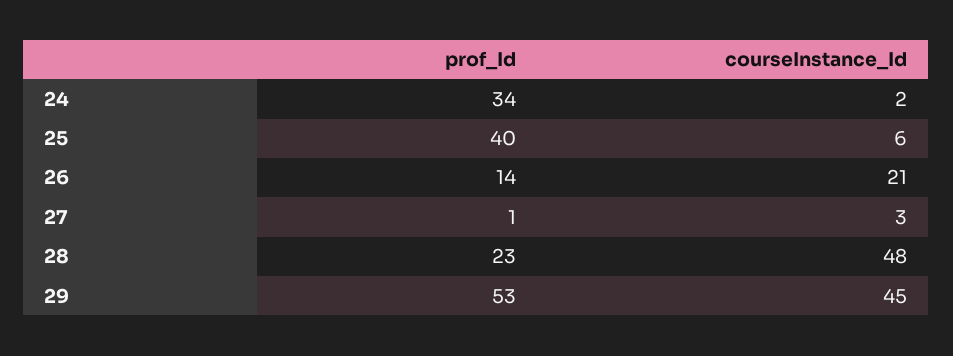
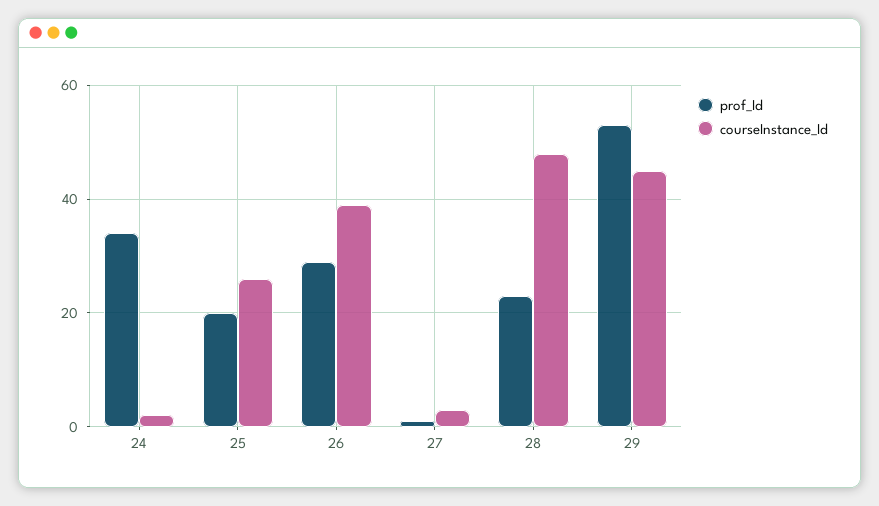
prof_Id, 25: 40 -> 20
courseInstance_Id, 25: 6 -> 25
prof_Id, 26: 14 -> 30
courseInstance_Id, 26: 21 -> 40

